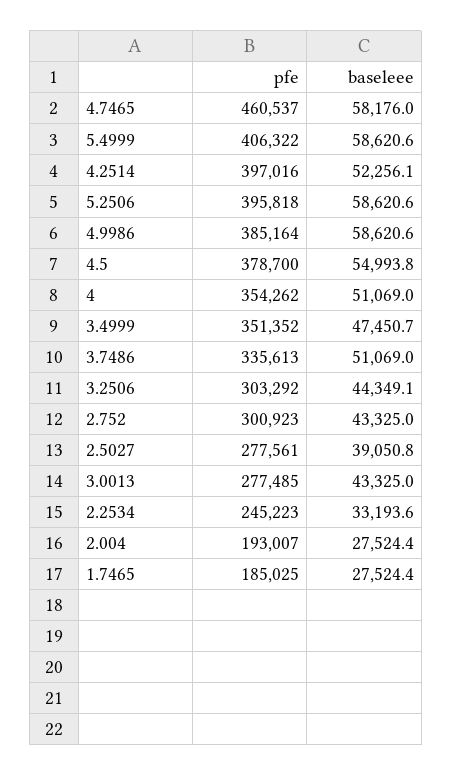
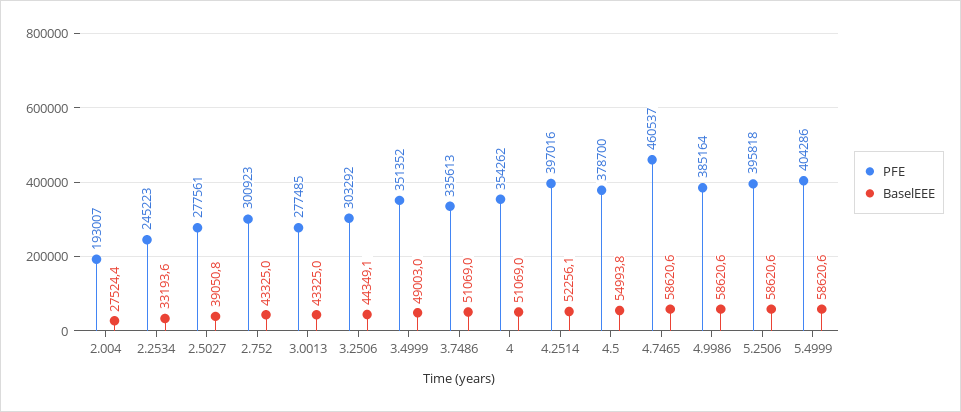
baseleee, 4.7465: 58176 -> 58620.6
pfe, 5.4999: 406322 -> 404286
baseleee, 3.4999: 47450.7 -> 49003
pfe, 1.7465: 185025 -> none
baseleee, 1.7465: 27524.4 -> none

